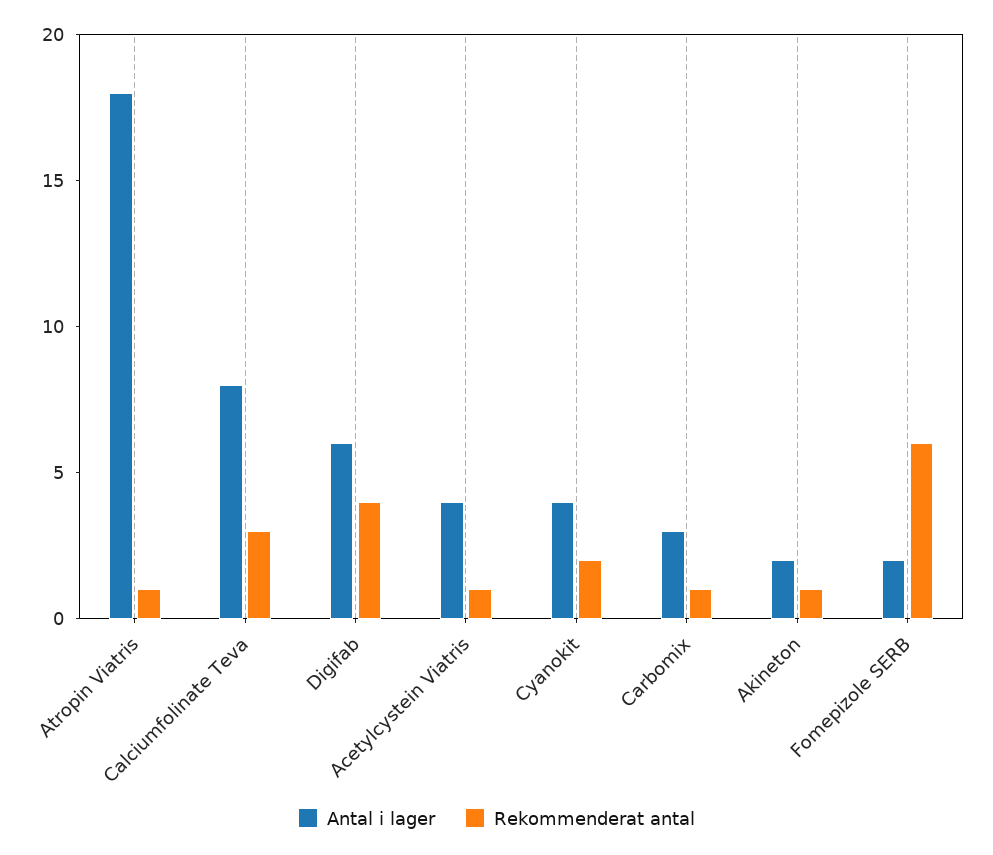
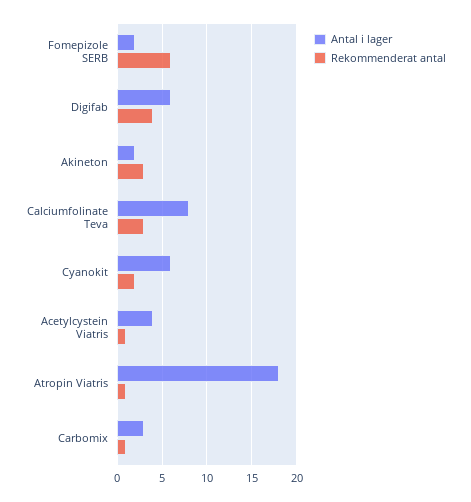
Antal i lager, Cyanokit: 4 -> 6
Rekommenderat antal, Akineton: 1 -> 3

